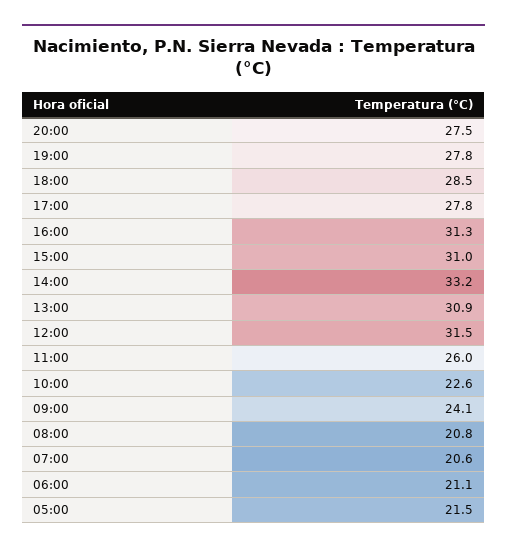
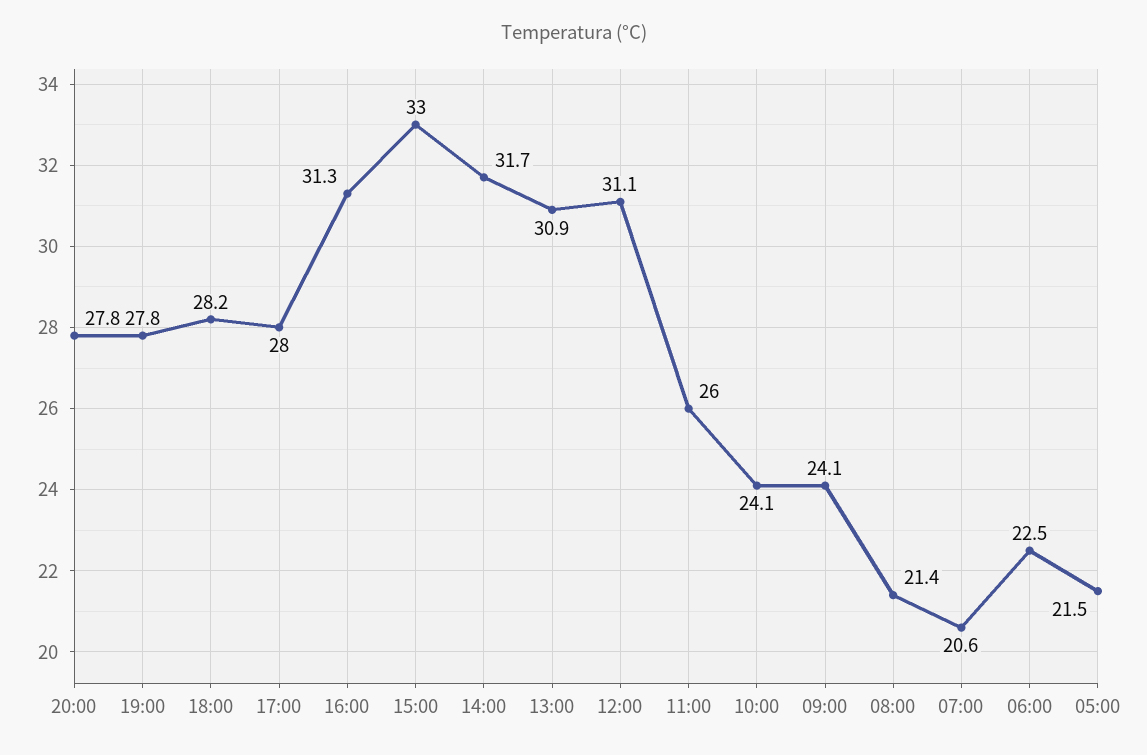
20:00: 27.5 -> 27.8
18:00: 28.5 -> 28.2
17:00: 27.8 -> 28
15:00: 31 -> 33
14:00: 33.2 -> 31.7
12:00: 31.5 -> 31.1
10:00: 22.6 -> 24.1
08:00: 20.8 -> 21.4
06:00: 21.1 -> 22.5

